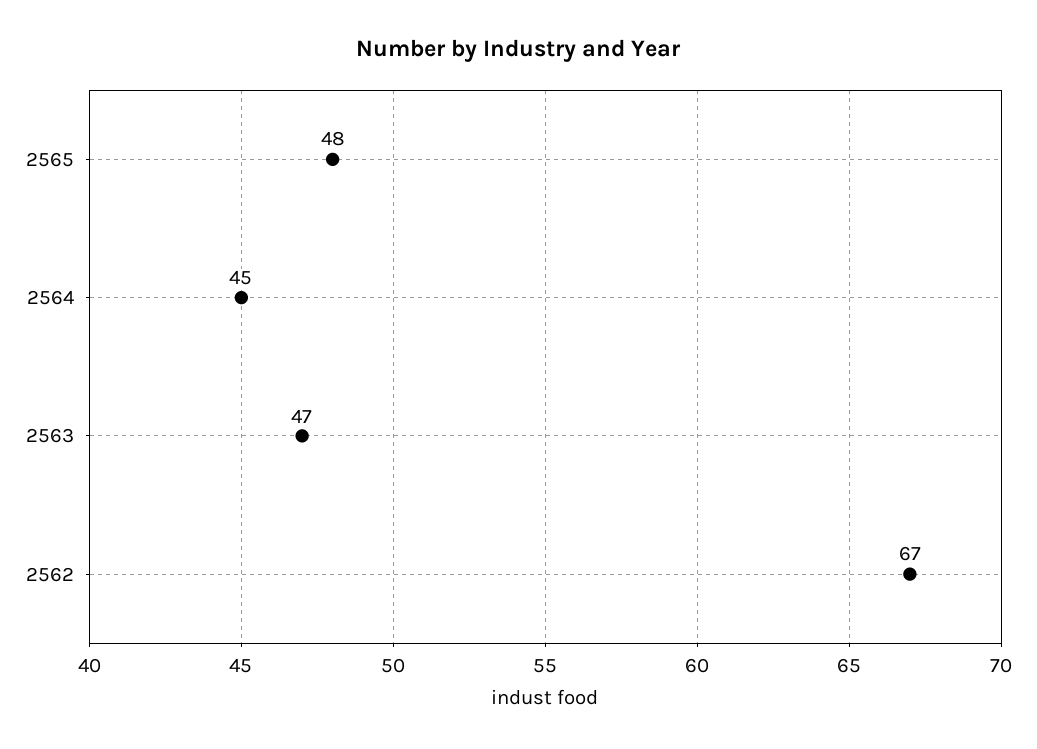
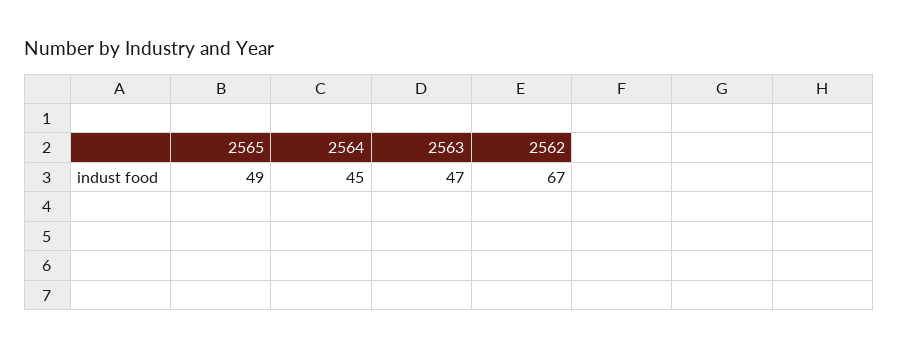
2565: 48 -> 49

